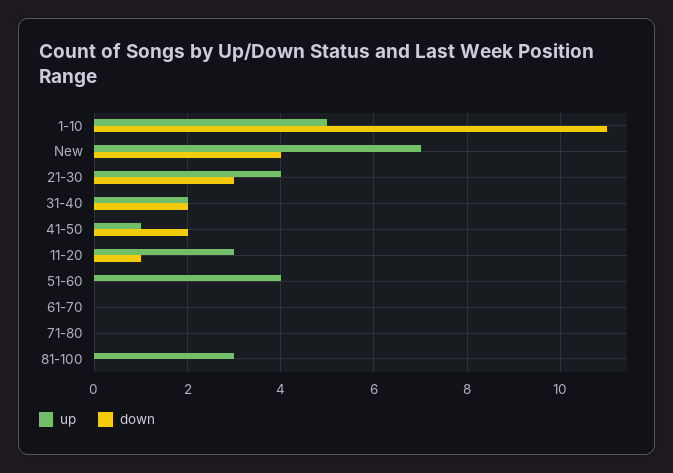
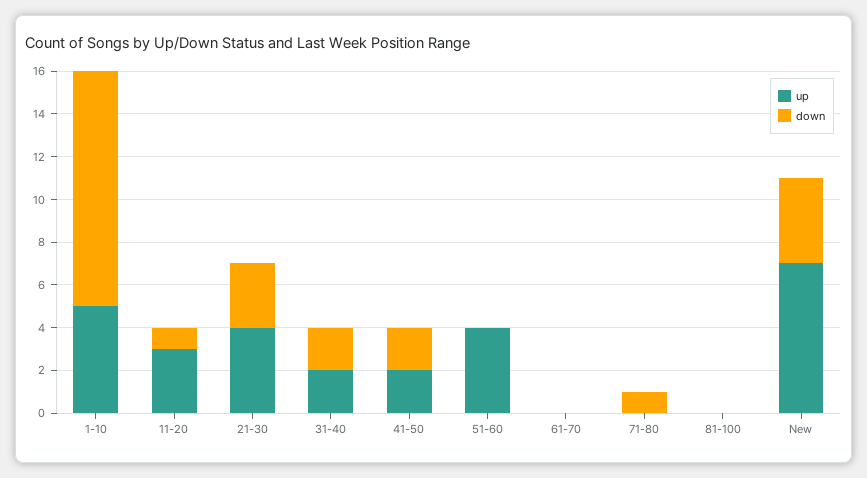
up, 41-50: 1 -> 2
down, 71-80: 0 -> 1
up, 81-100: 3 -> 0

